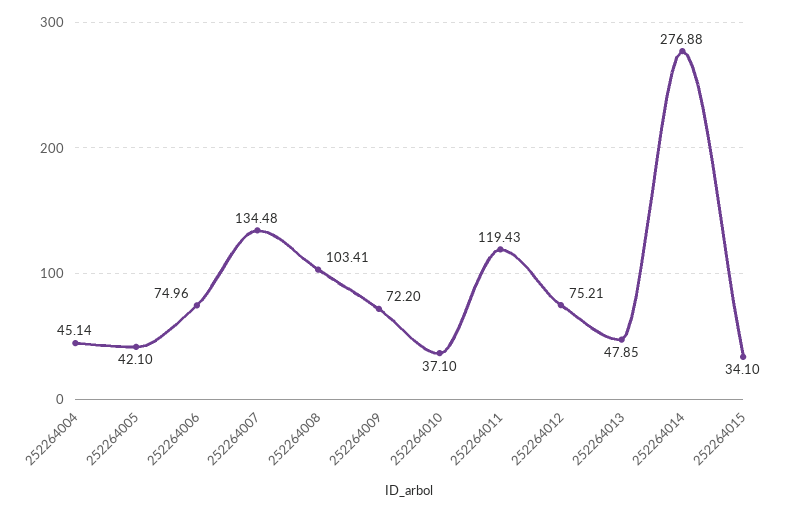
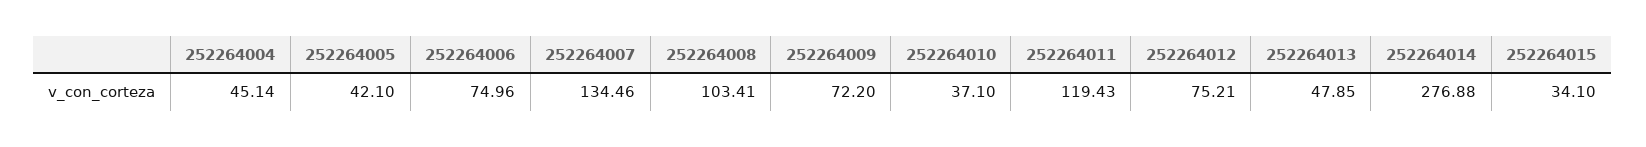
252264007: 134.48 -> 134.46

